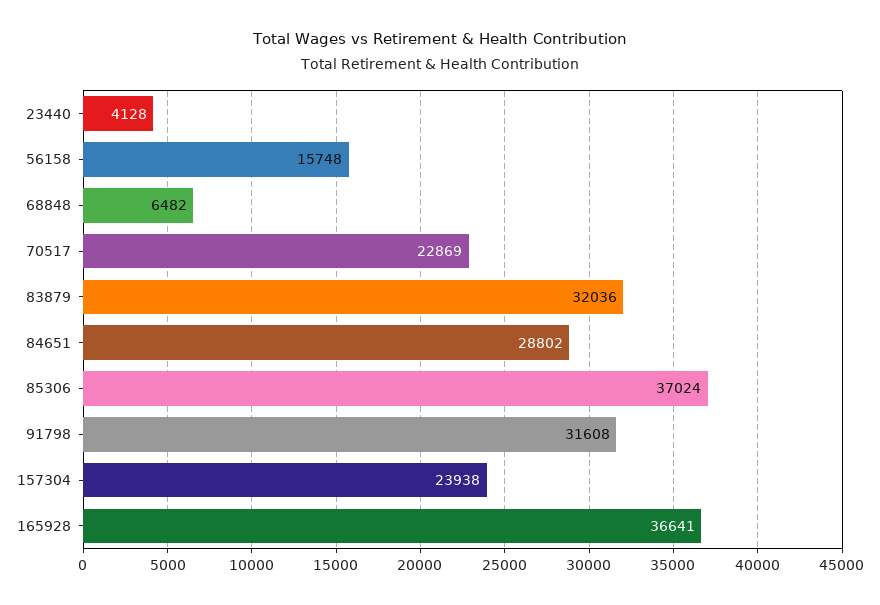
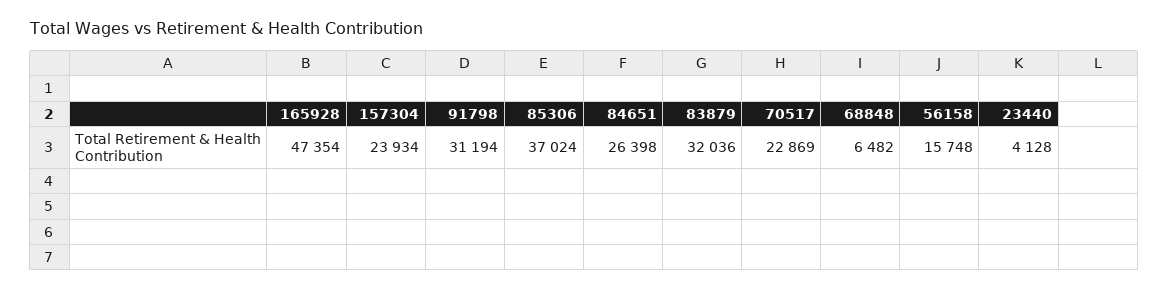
84651: 28802 -> 26398
91798: 31608 -> 31194
157304: 23938 -> 23934
165928: 36641 -> 47354

